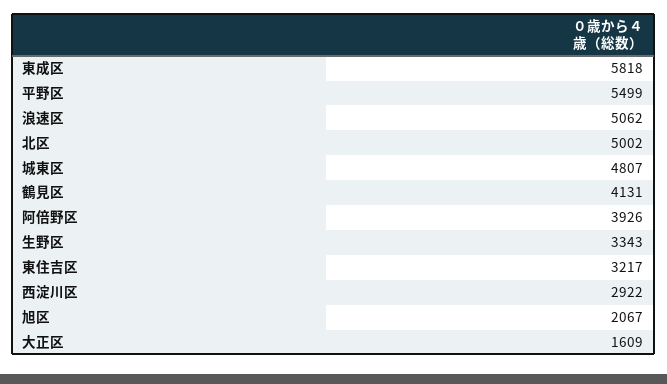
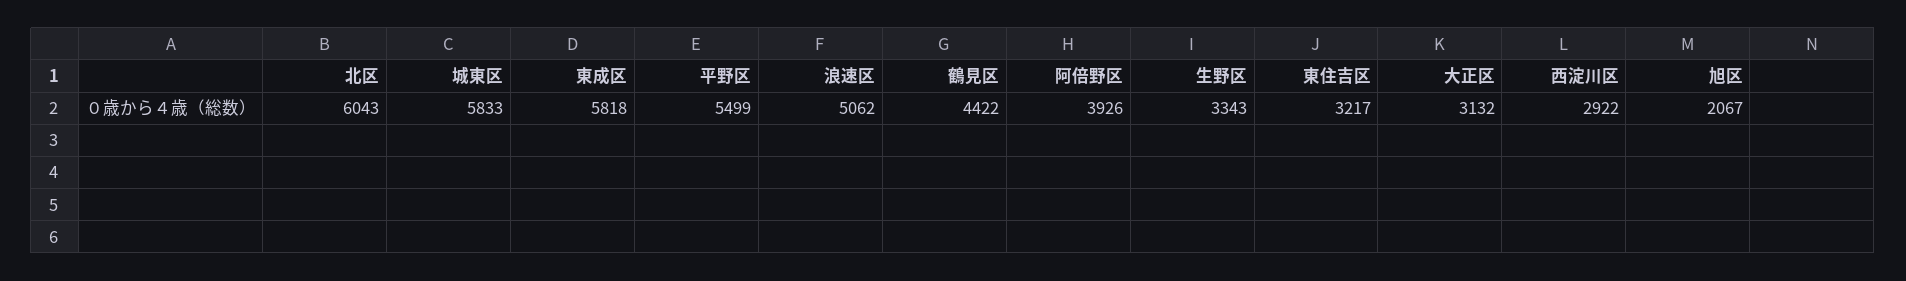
北区: 5002 -> 6043
城東区: 4807 -> 5833
鶴見区: 4131 -> 4422
大正区: 1609 -> 3132

